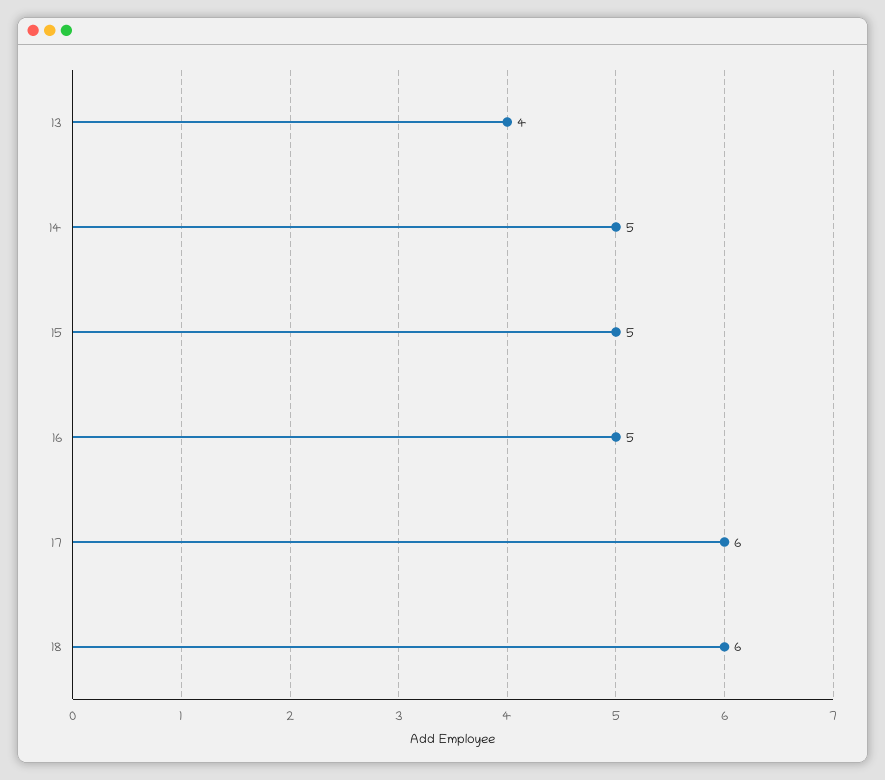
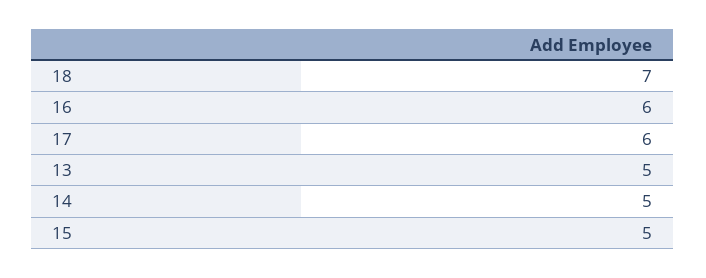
13: 4 -> 5
16: 5 -> 6
18: 6 -> 7

